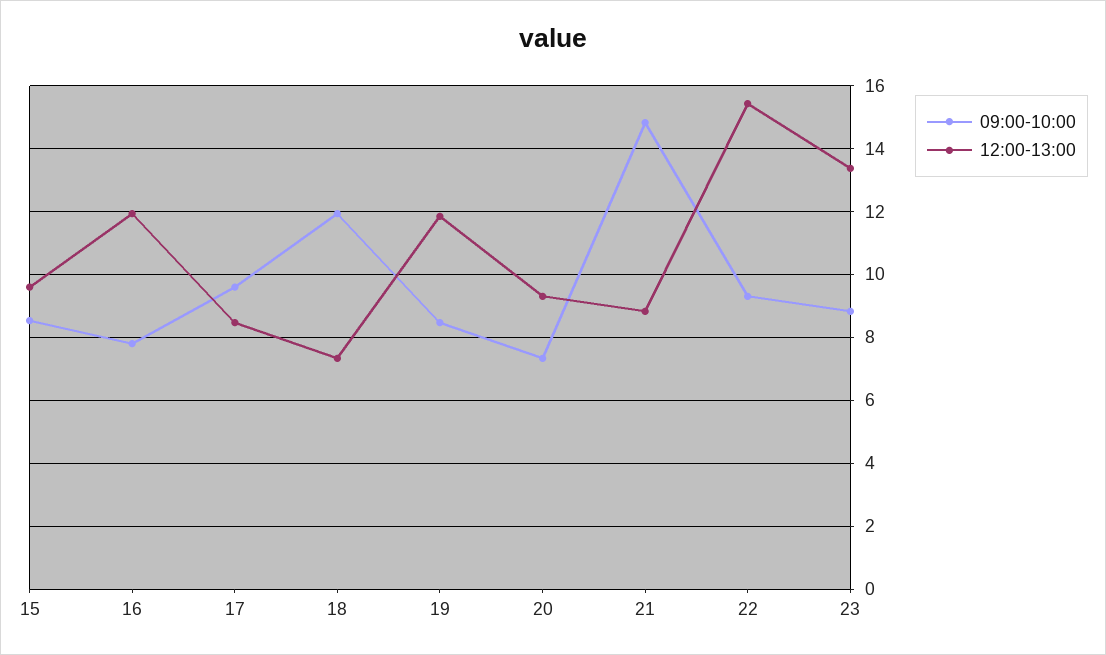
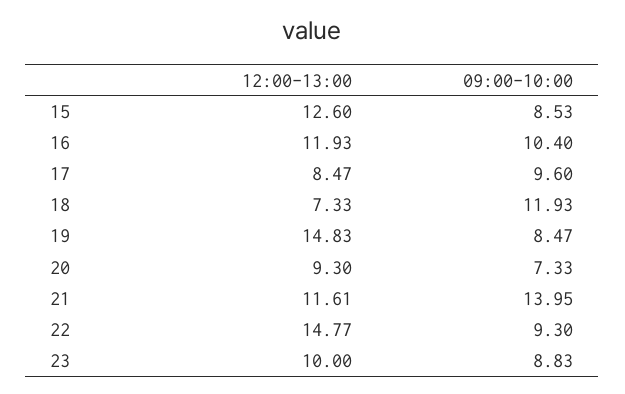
12:00-13:00, 15: 9.6 -> 12.6
09:00-10:00, 16: 7.8 -> 10.4
12:00-13:00, 19: 11.8 -> 14.83
09:00-10:00, 21: 14.8 -> 13.95
12:00-13:00, 21: 8.8 -> 11.61
12:00-13:00, 22: 15.4 -> 14.77
12:00-13:00, 23: 13.4 -> 10

